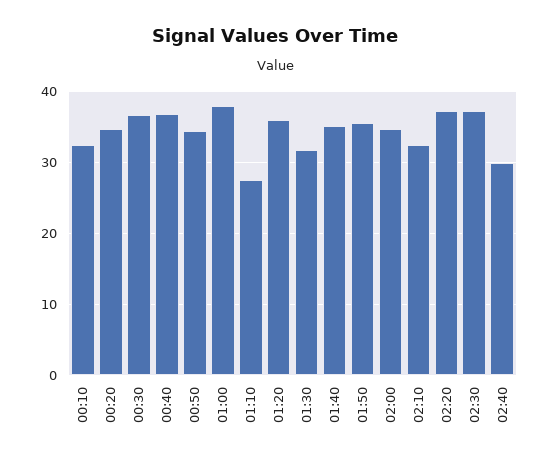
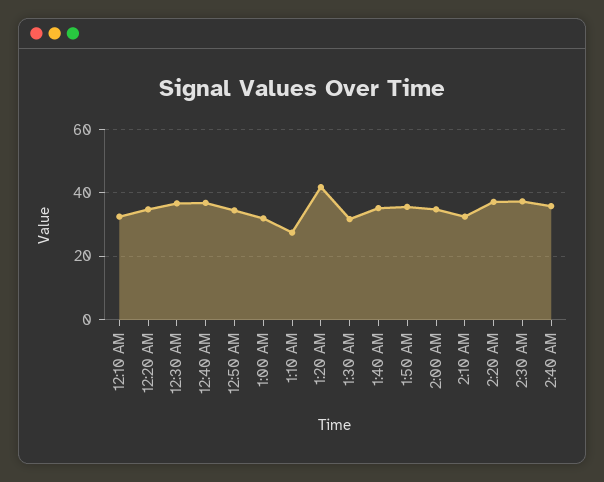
01:00: 38 -> 32
01:20: 36 -> 42
02:40: 30 -> 36

